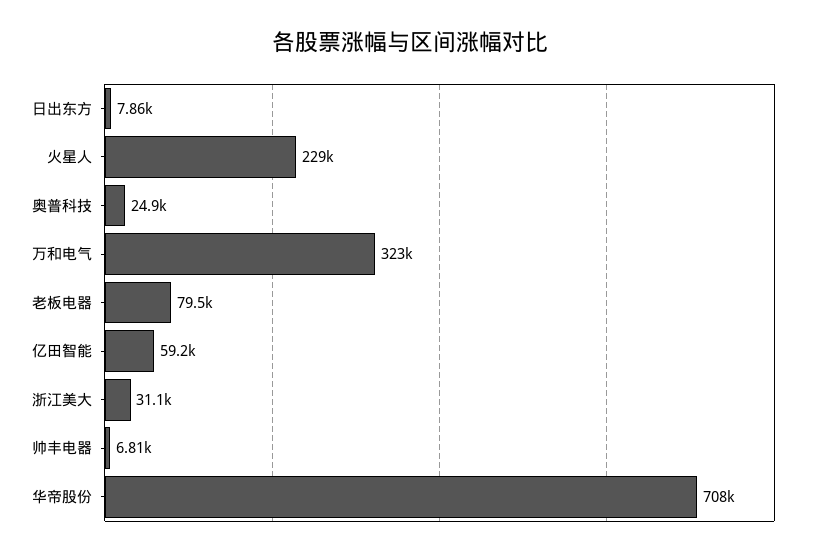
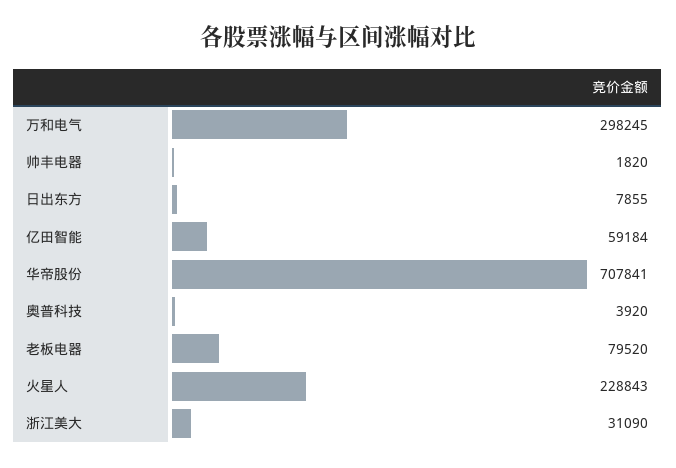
奥普科技: 24900 -> 3920
万和电气: 323000 -> 298245
帅丰电器: 6810 -> 1820

